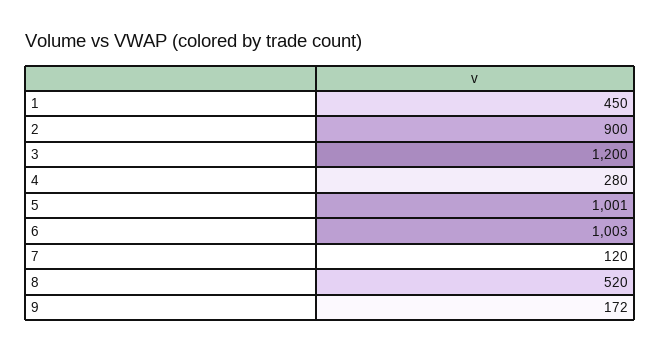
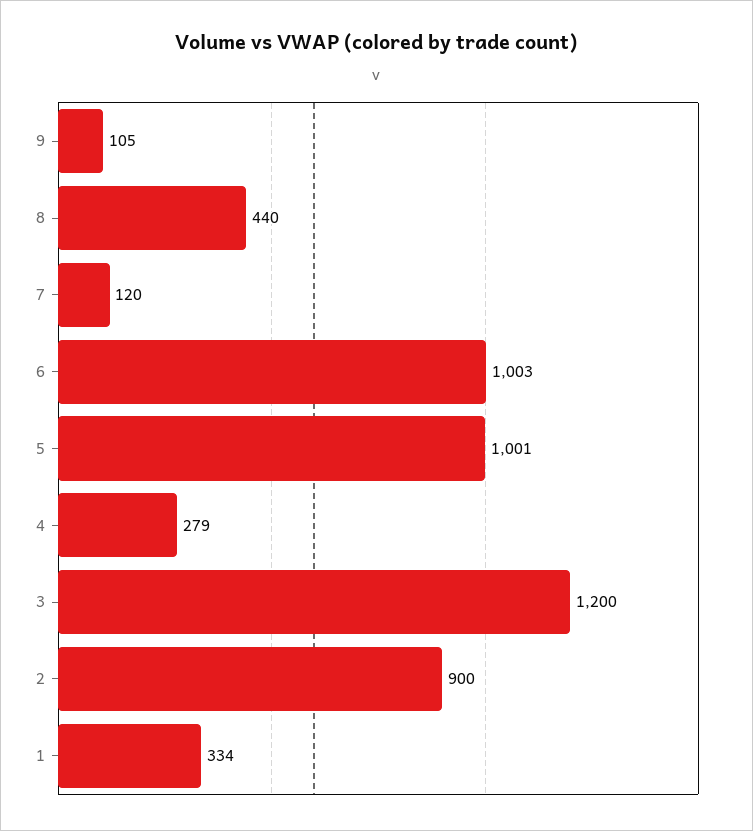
1: 450 -> 334
4: 280 -> 279
8: 520 -> 440
9: 172 -> 105

